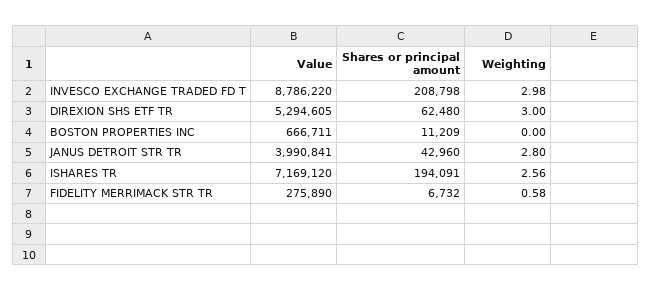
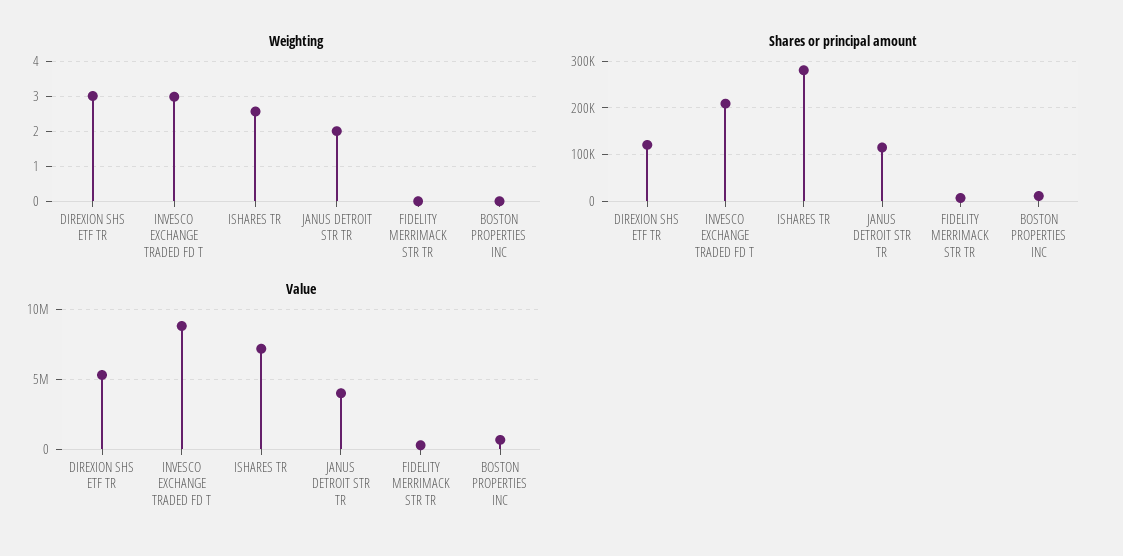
Shares or principal amount, DIREXION SHS ETF TR: 62480 -> 120000
Shares or principal amount, JANUS DETROIT STR TR: 42960 -> 120000
Weighting, JANUS DETROIT STR TR: 2.8 -> 2
Shares or principal amount, ISHARES TR: 194091 -> 280000
Weighting, FIDELITY MERRIMACK STR TR: 0.58 -> 0

